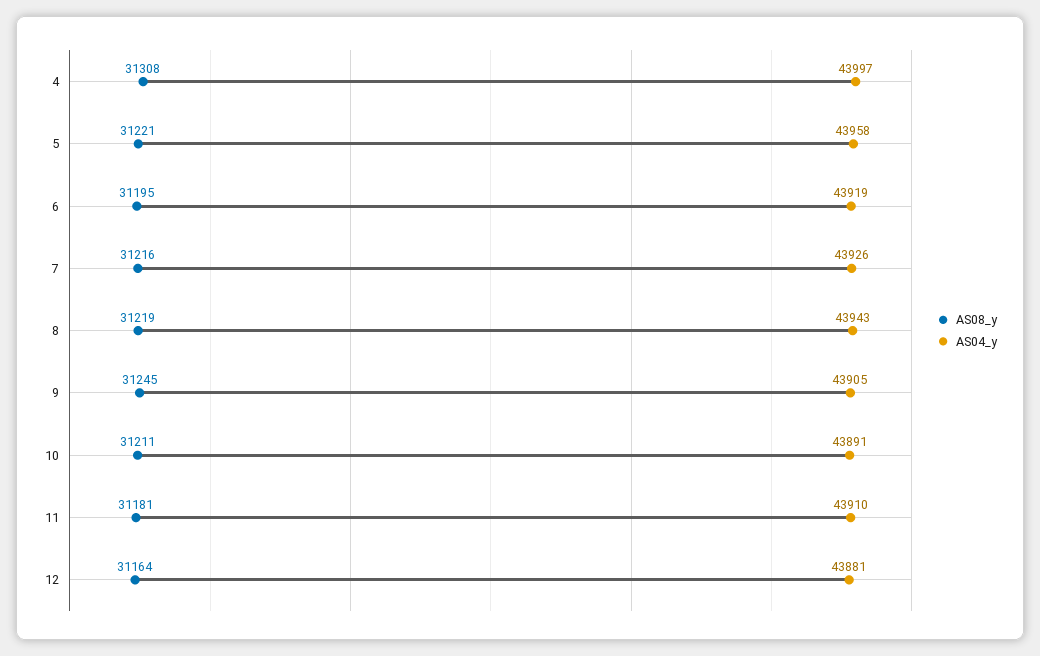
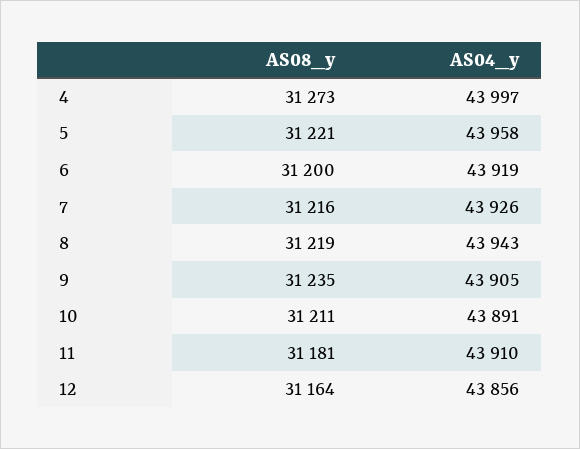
AS08_y, 4: 31308 -> 31273
AS08_y, 6: 31195 -> 31200
AS08_y, 9: 31245 -> 31235
AS04_y, 12: 43881 -> 43856

